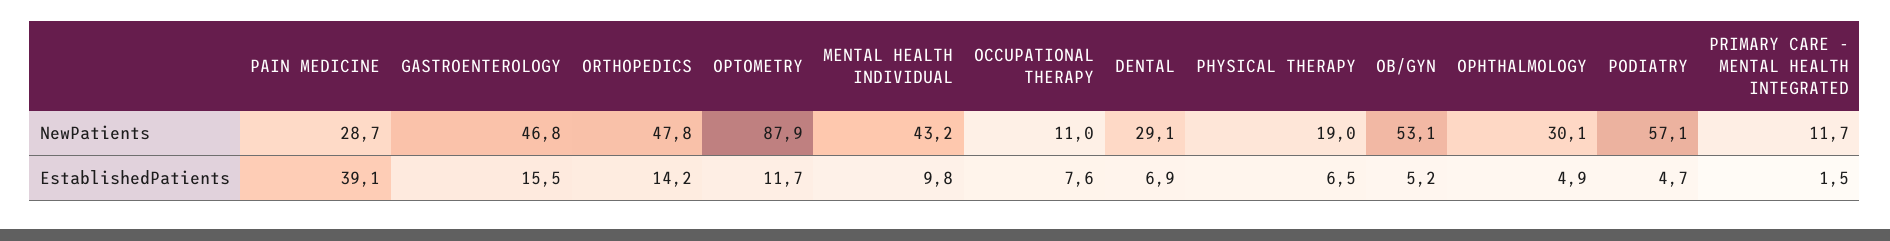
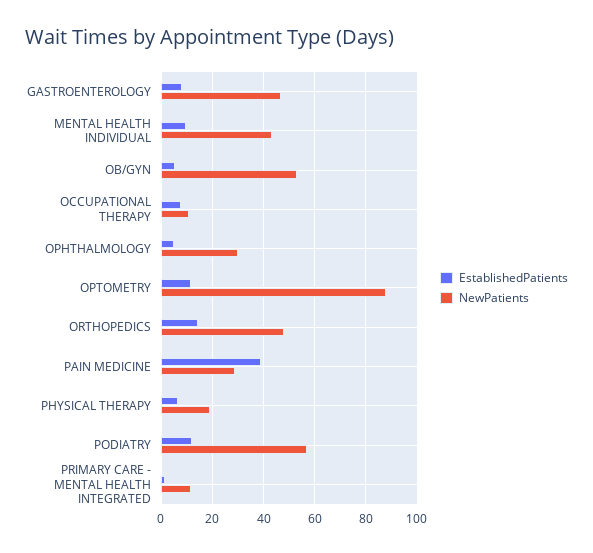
NewPatients, DENTAL: 29.1 -> none
EstablishedPatients, GASTROENTEROLOGY: 15.5 -> 7.5
EstablishedPatients, DENTAL: 6.9 -> none
EstablishedPatients, PODIATRY: 4.7 -> 12.5

